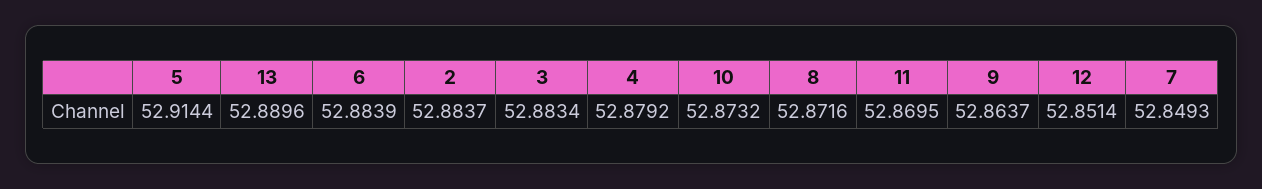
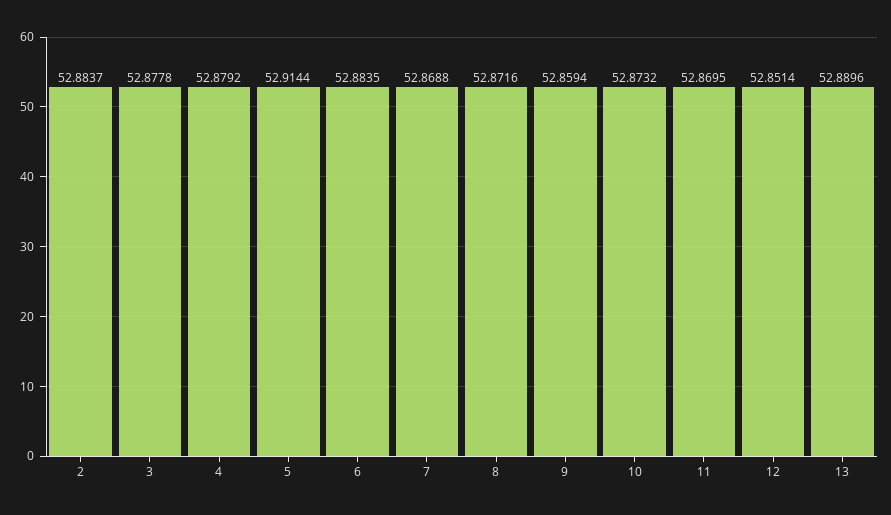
6: 52.8839 -> 52.8835
3: 52.8834 -> 52.8778
9: 52.8637 -> 52.8594
7: 52.8493 -> 52.8688

